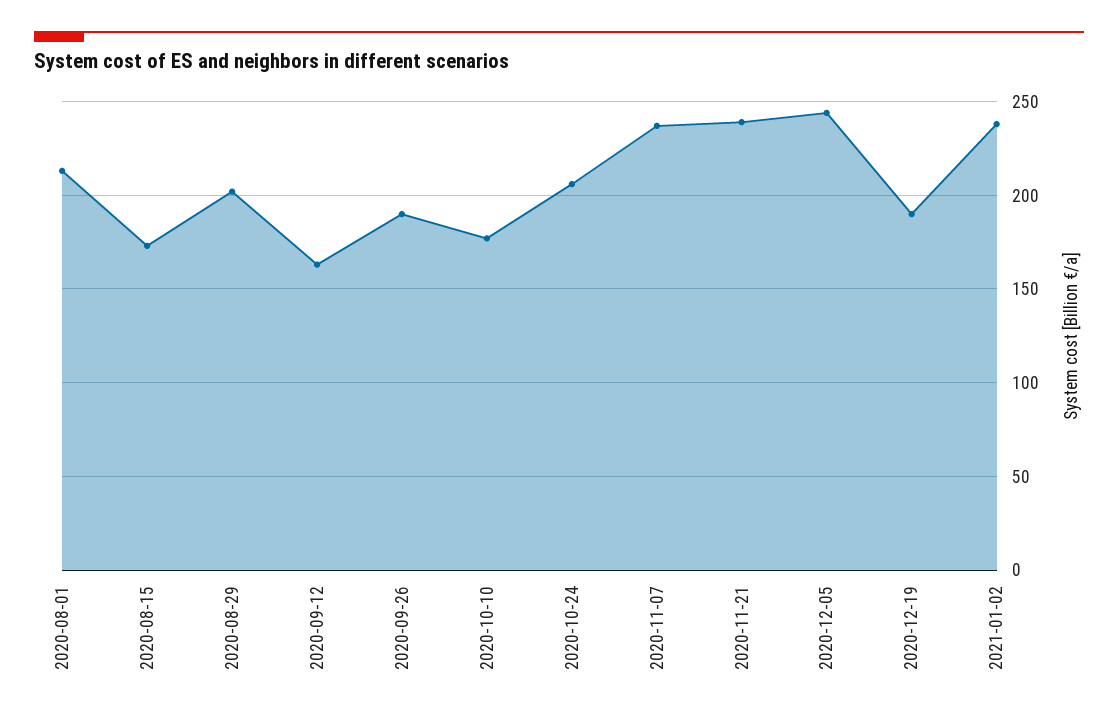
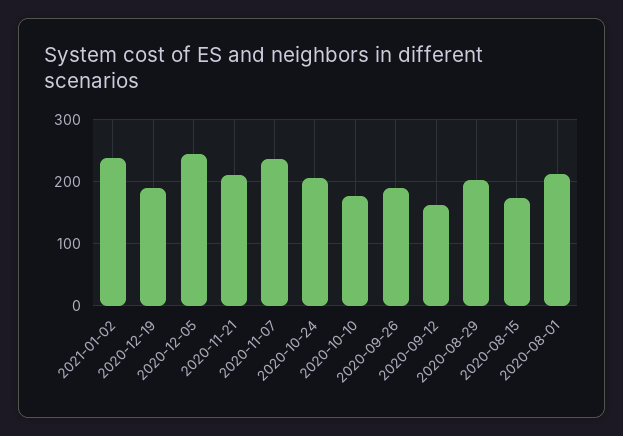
2020-11-21: 240 -> 210

